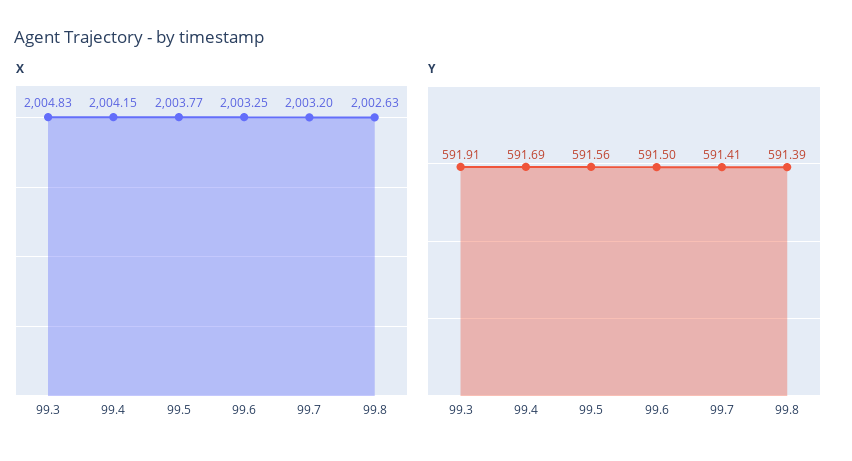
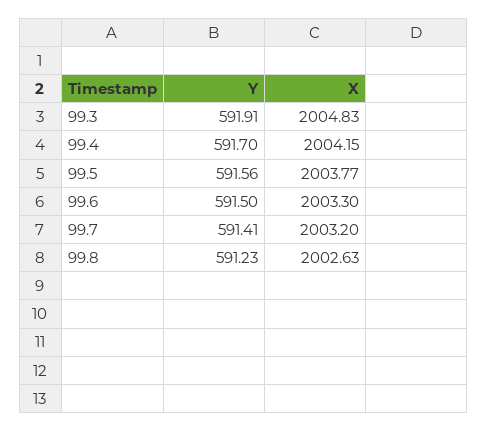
X, 99.6: 2003.25 -> 2003.3
Y, 99.4: 591.69 -> 591.7
Y, 99.8: 591.39 -> 591.23

